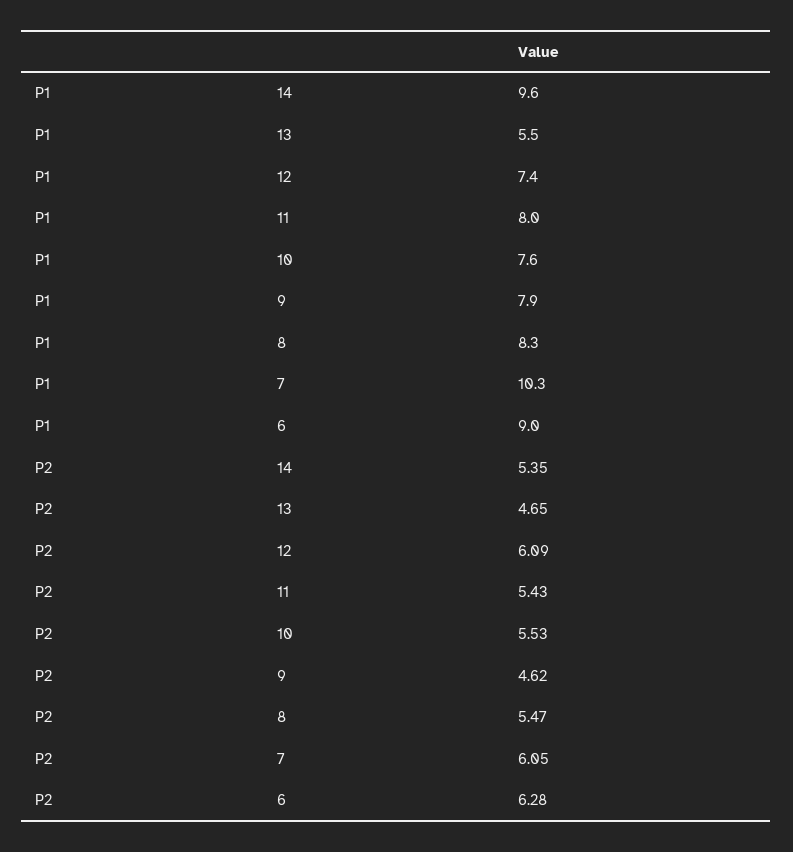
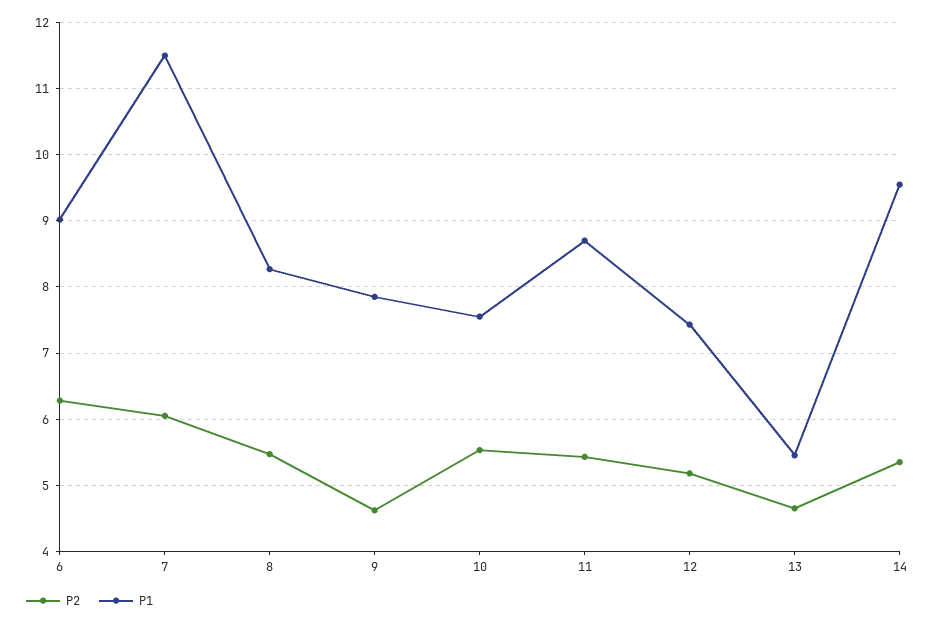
P1, 11: 8 -> 8.7
P1, 7: 10.3 -> 11.5
P2, 12: 6.09 -> 5.2

